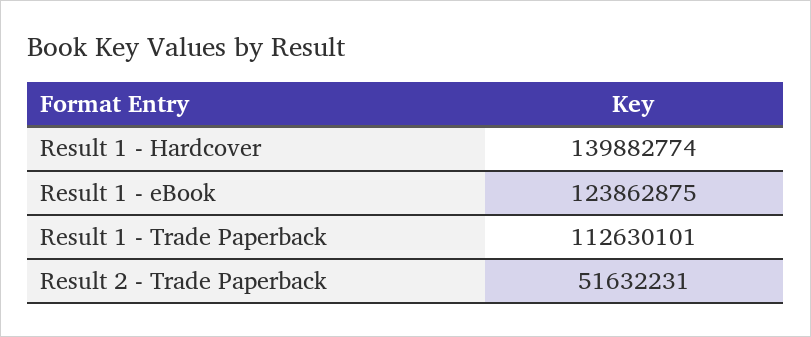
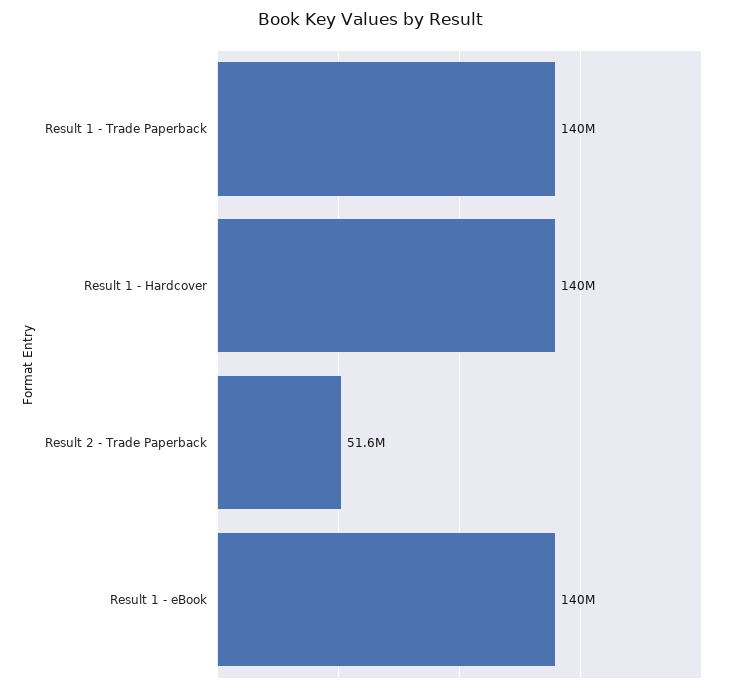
Result 1 - eBook: 123862875 -> 140000000
Result 1 - Trade Paperback: 112630101 -> 140000000

